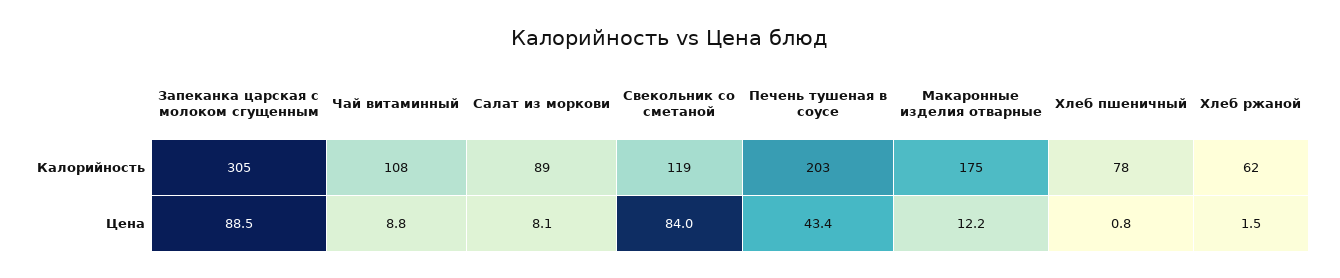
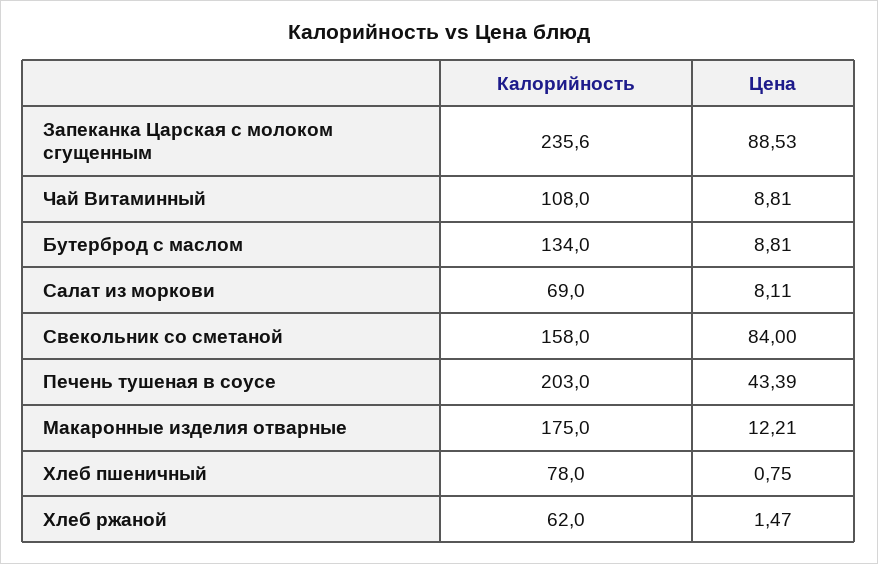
Запеканка царская с молоком сгущенным, Калорийность: 305 -> 235.6
Салат из моркови, Калорийность: 89 -> 69
Свекольник со сметаной, Калорийность: 119 -> 158
Бутерброд с маслом, Калорийность: none -> 134
Бутерброд с маслом, Цена: none -> 8.81

